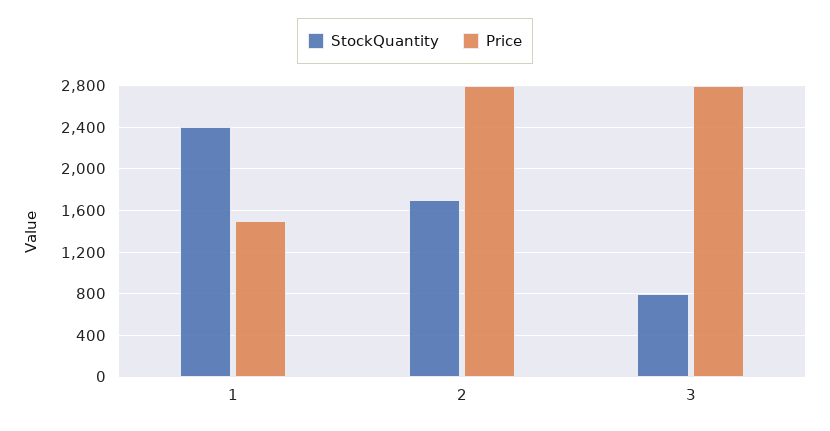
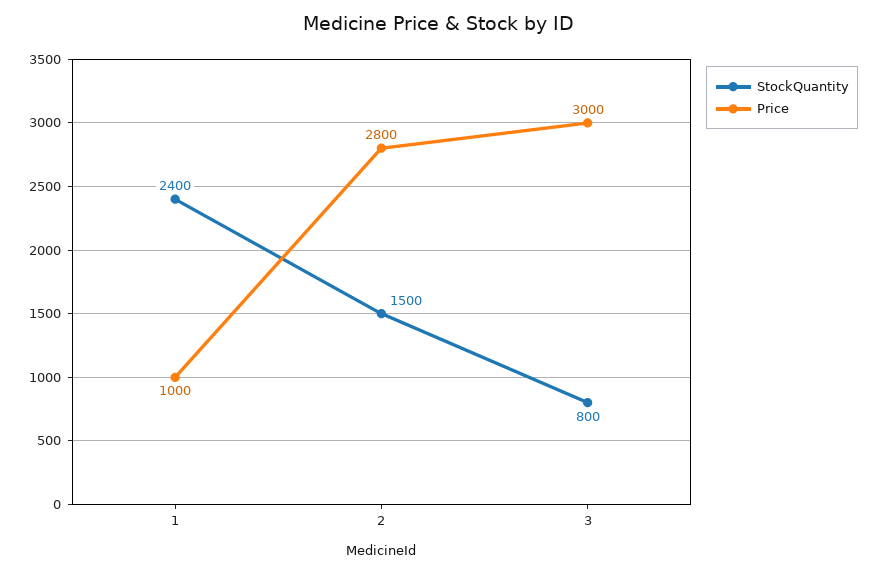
Price, 1: 1500 -> 1000
StockQuantity, 2: 1700 -> 1500
Price, 3: 2800 -> 3000

